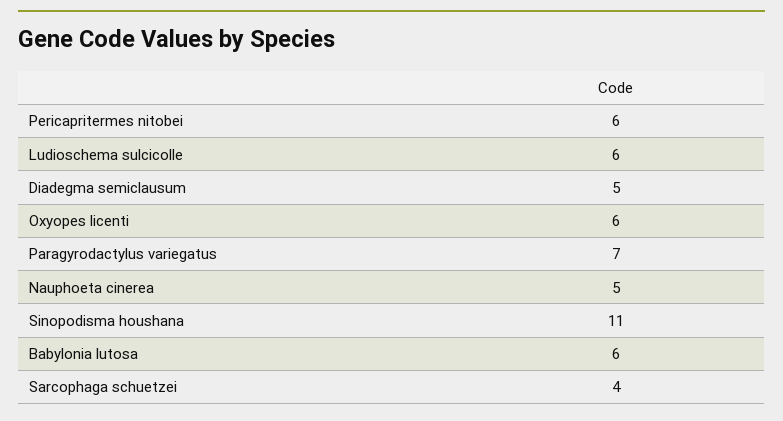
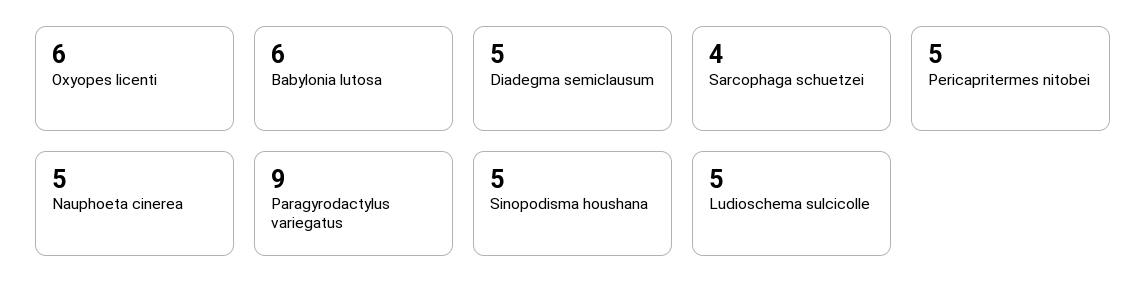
Pericapritermes nitobei: 6 -> 5
Ludioschema sulcicolle: 6 -> 5
Paragyrodactylus variegatus: 7 -> 9
Sinopodisma houshana: 11 -> 5

